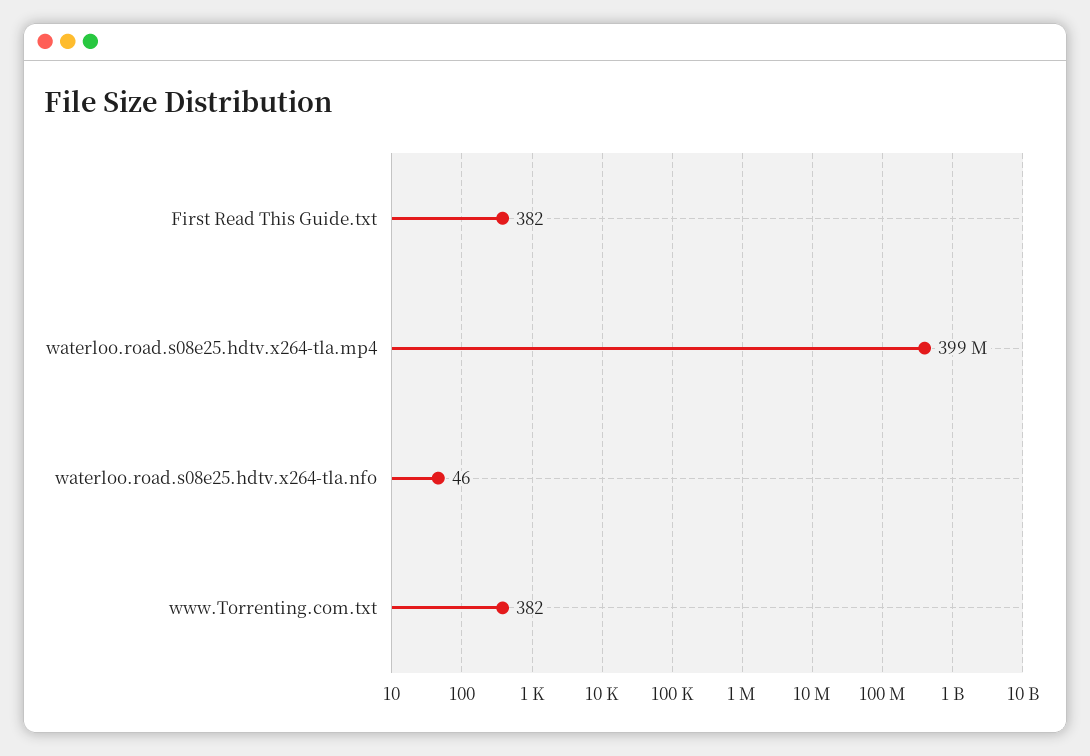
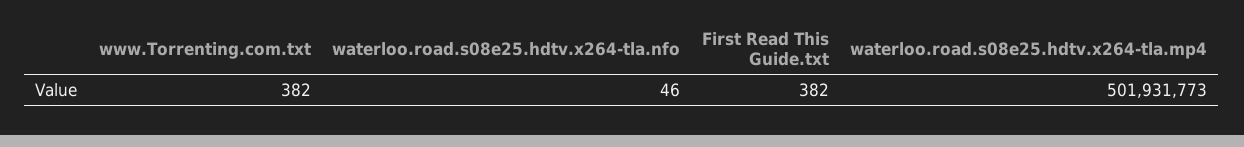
waterloo.road.s08e25.hdtv.x264-tla.mp4: 399000000 -> 501931773

